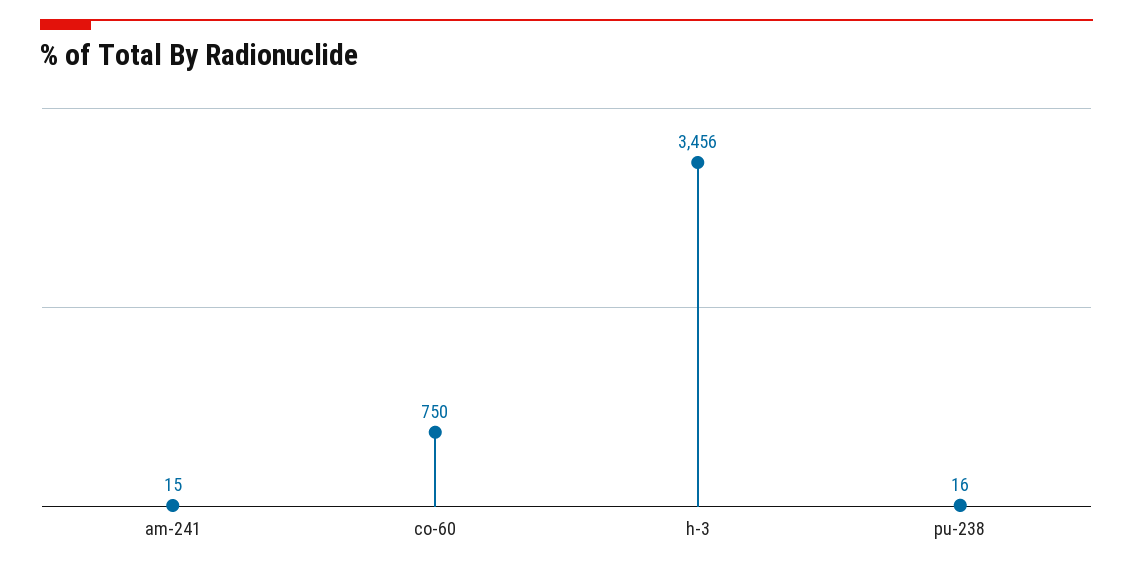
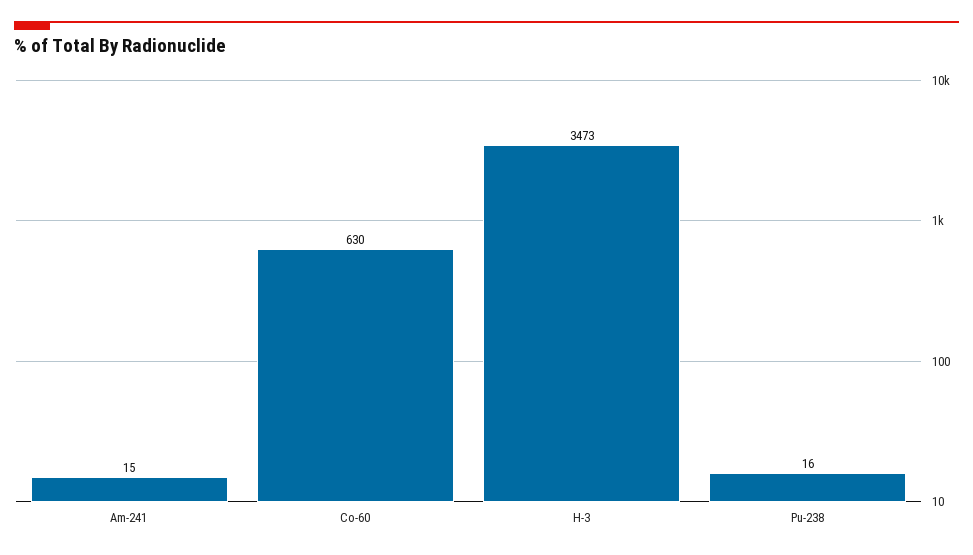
co-60: 750 -> 630
h-3: 3456 -> 3473

